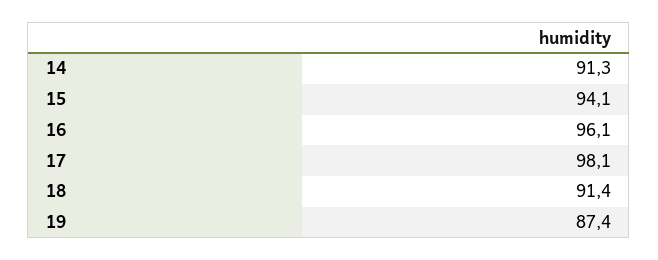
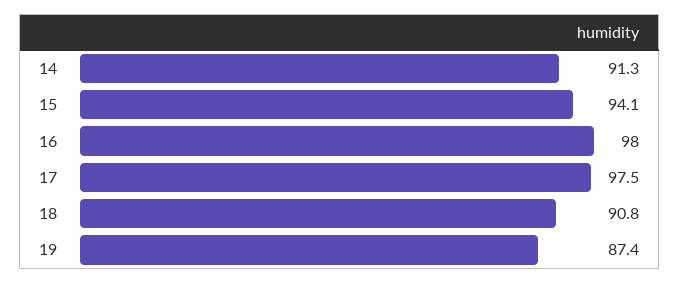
16: 96.1 -> 98
17: 98.1 -> 97.5
18: 91.4 -> 90.8

